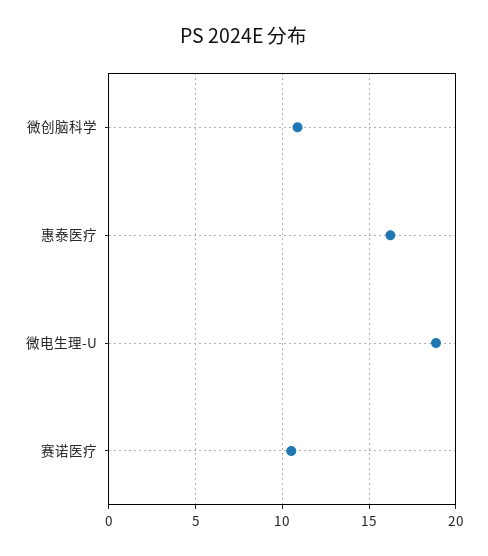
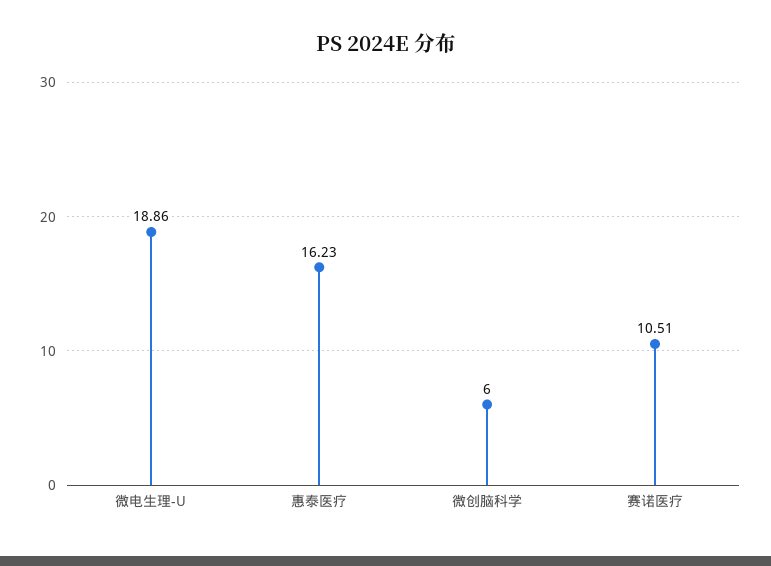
微创脑科学: 11 -> 6

